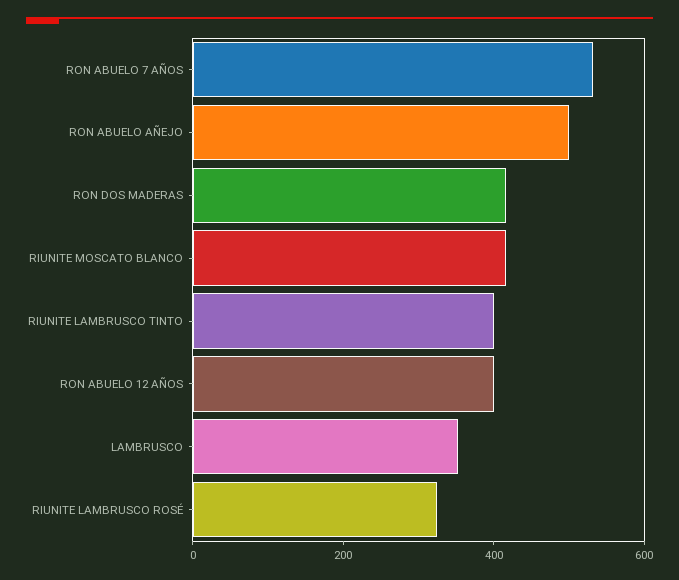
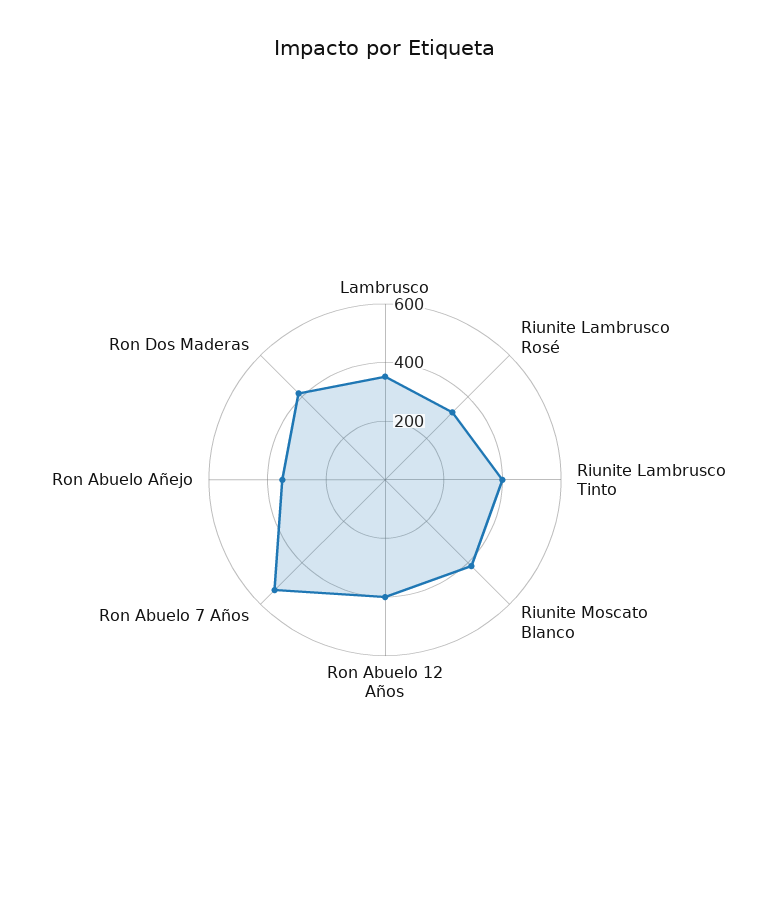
RON ABUELO AÑEJO: 500 -> 350

